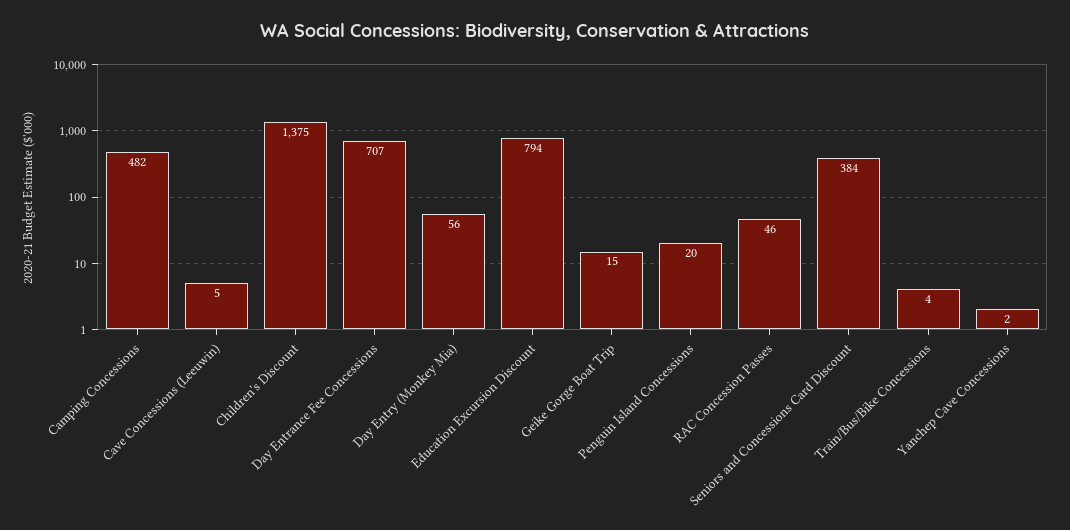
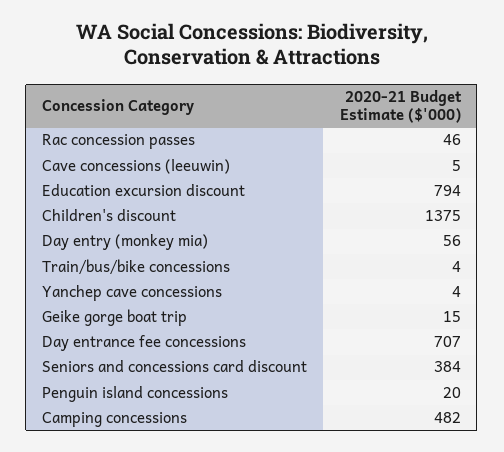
Yanchep Cave Concessions: 2 -> 4

